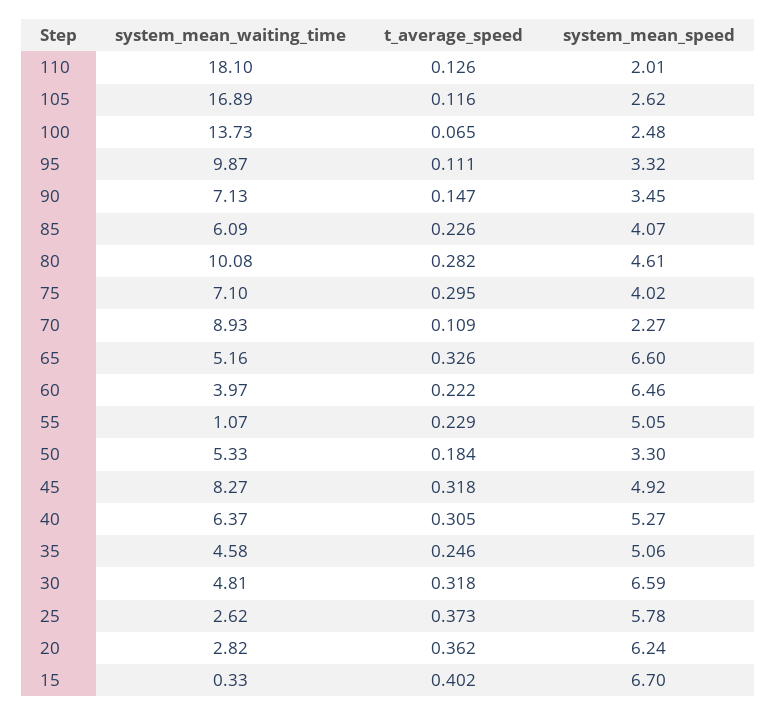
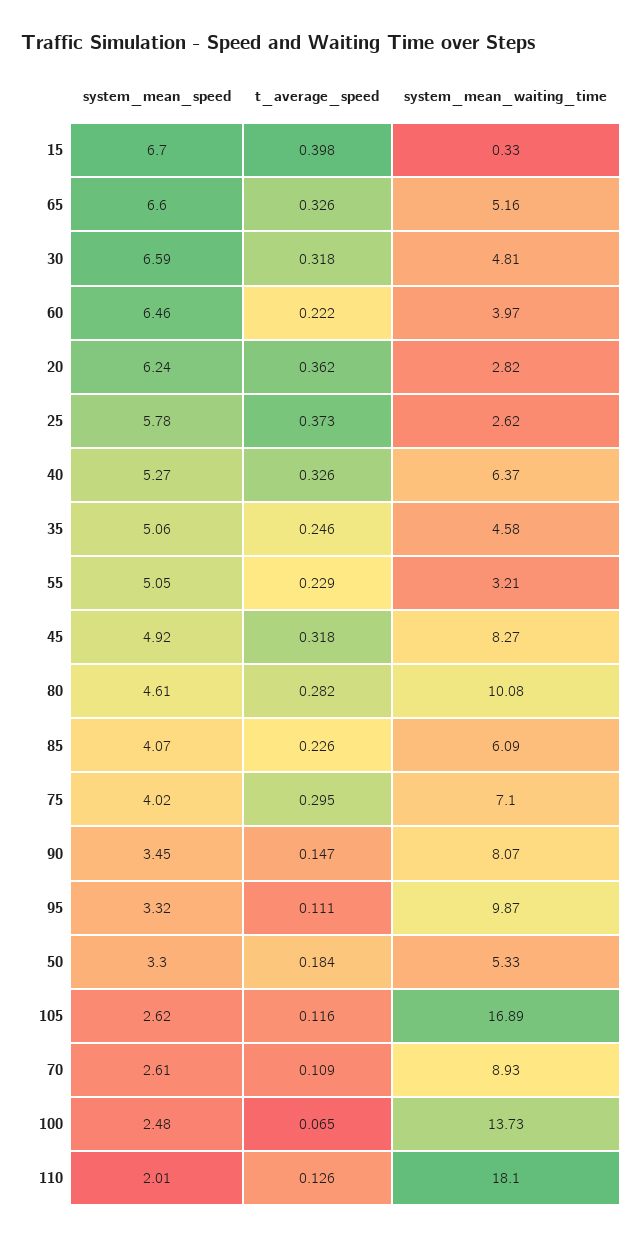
system_mean_waiting_time, 90: 7.13 -> 8.07
system_mean_speed, 70: 2.27 -> 2.61
system_mean_waiting_time, 55: 1.07 -> 3.21
t_average_speed, 40: 0.305 -> 0.326
t_average_speed, 15: 0.402 -> 0.398

